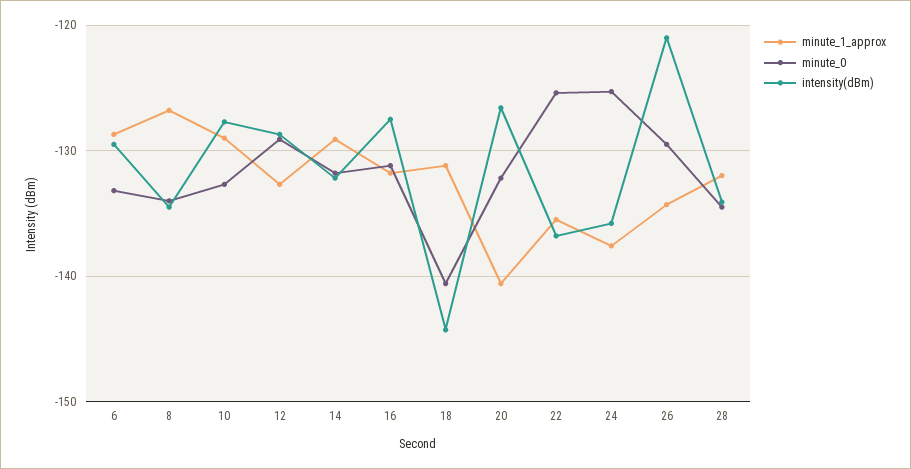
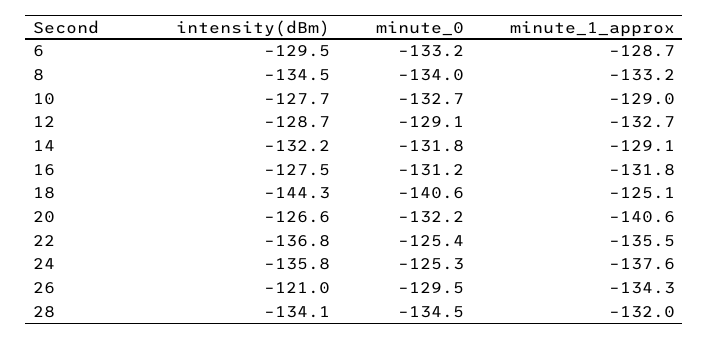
minute_1_approx, 8: -127 -> -133.2
minute_1_approx, 18: -131 -> -125.1

